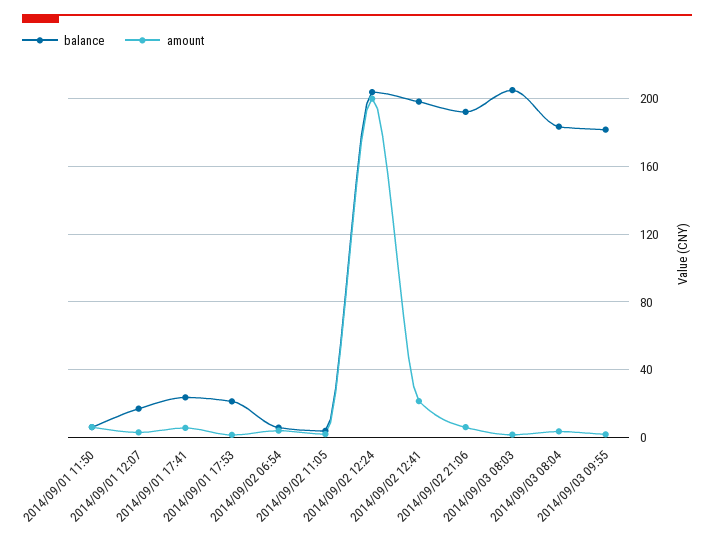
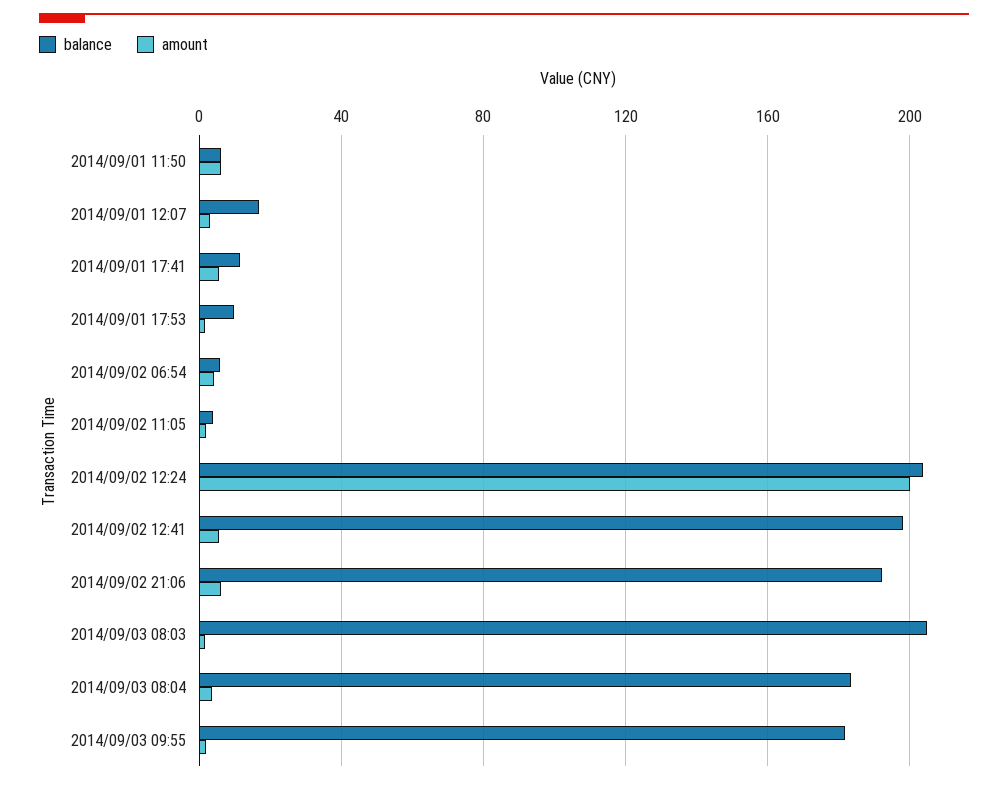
balance, 2014/09/01 17:41: 25 -> 10
balance, 2014/09/01 17:53: 20 -> 10
amount, 2014/09/02 12:41: 20 -> 5

